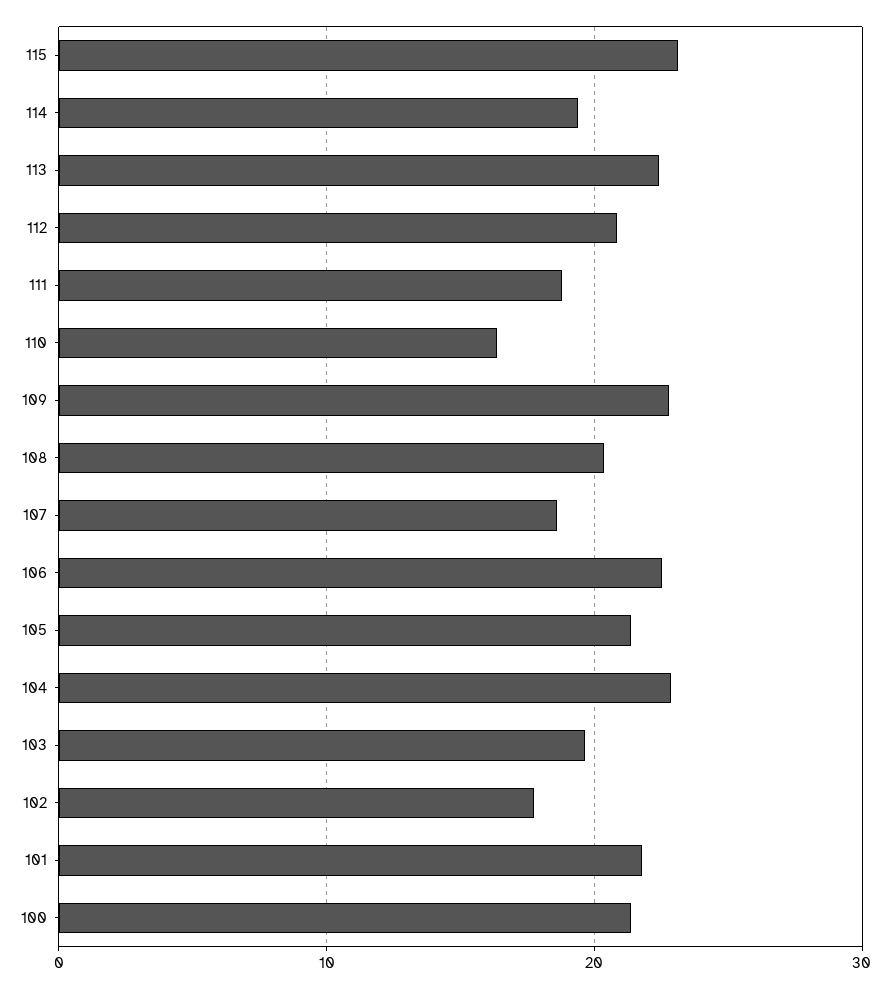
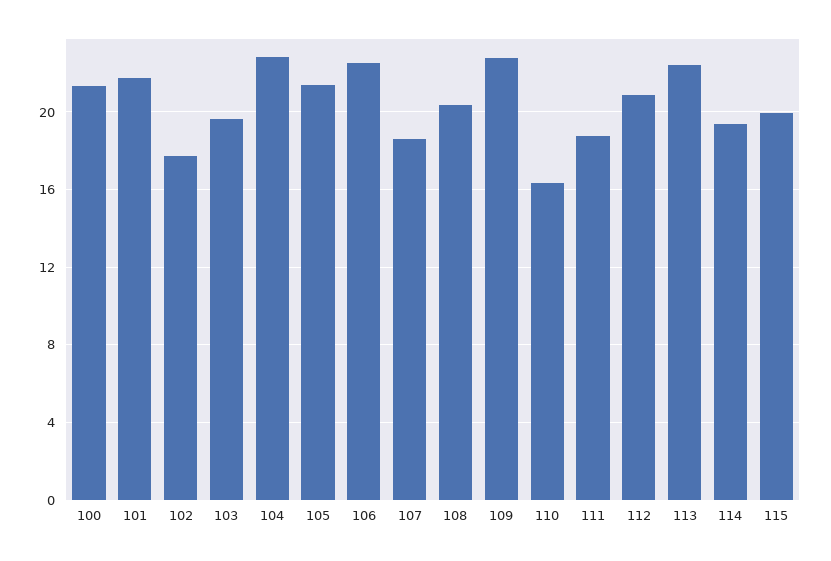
115: 23 -> 20

